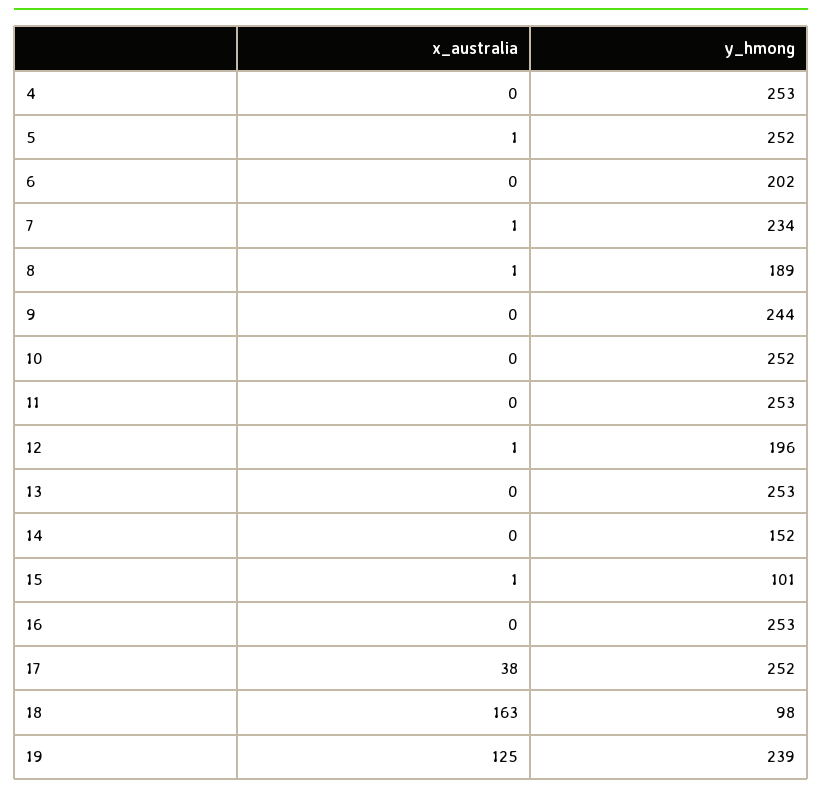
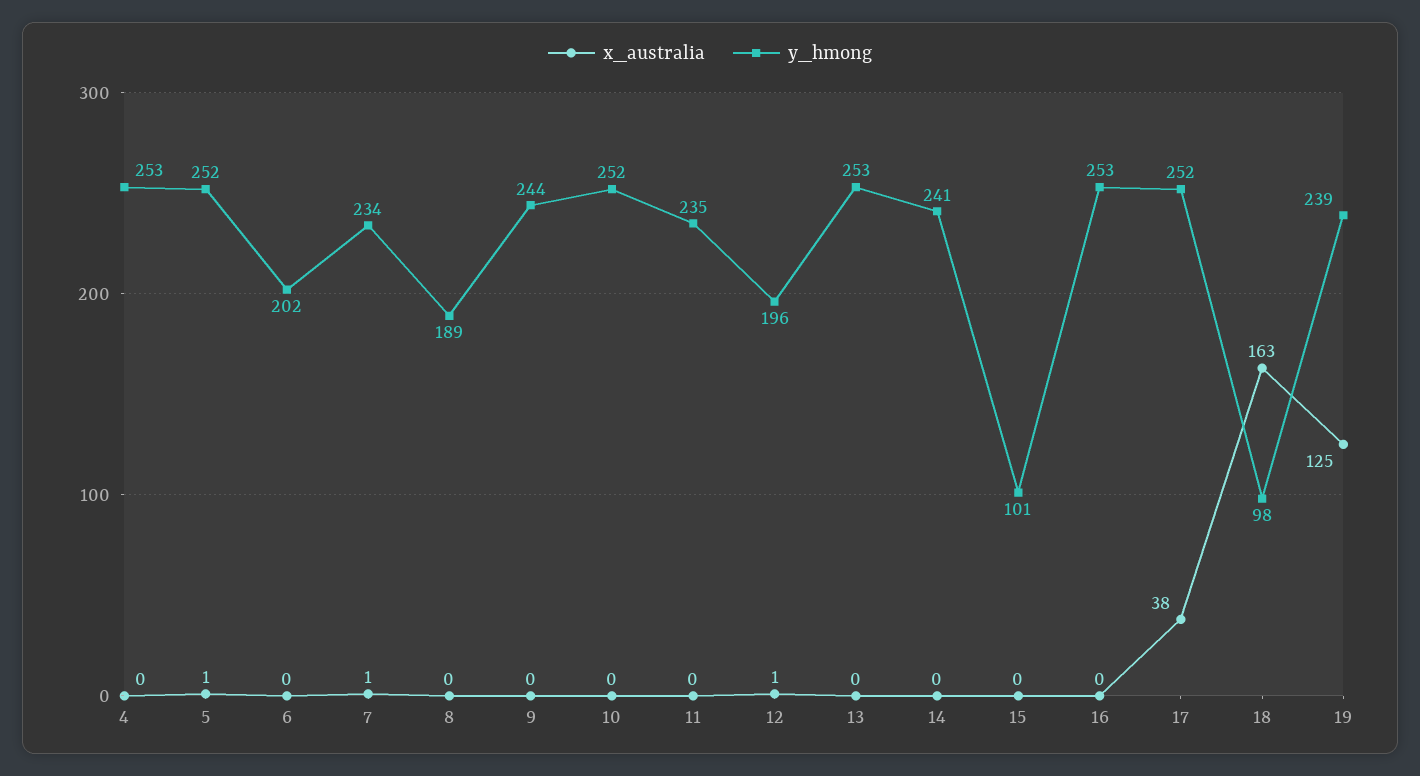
x_australia, 8: 1 -> 0
y_hmong, 11: 253 -> 235
y_hmong, 14: 152 -> 241
x_australia, 15: 1 -> 0

